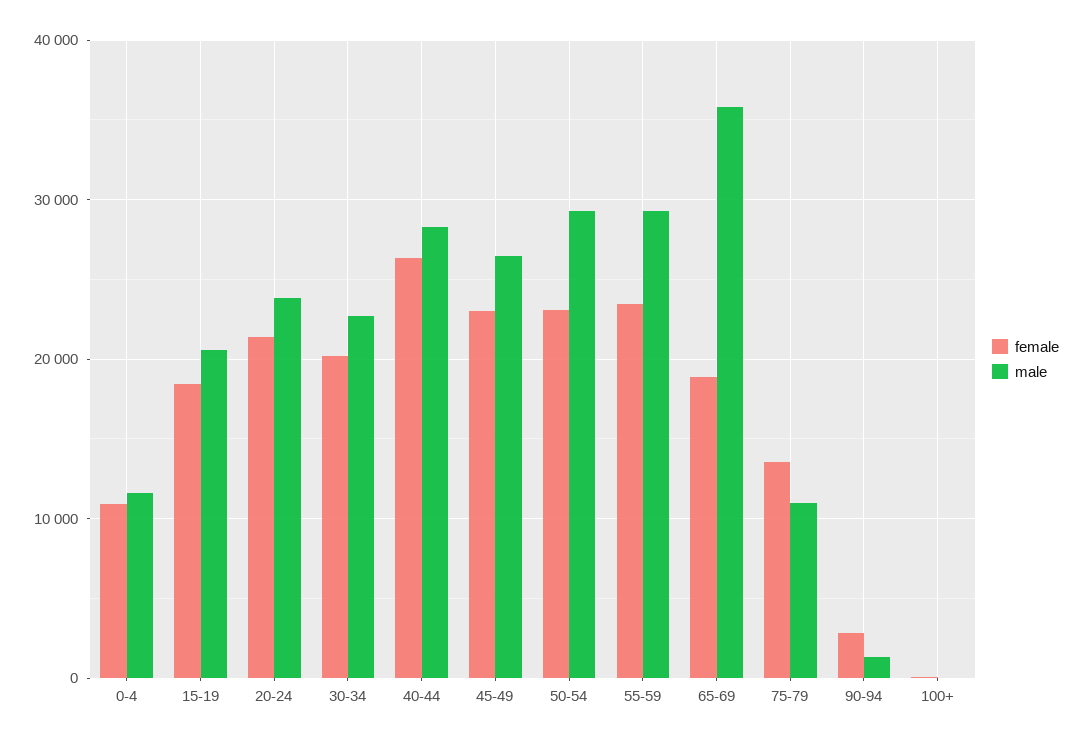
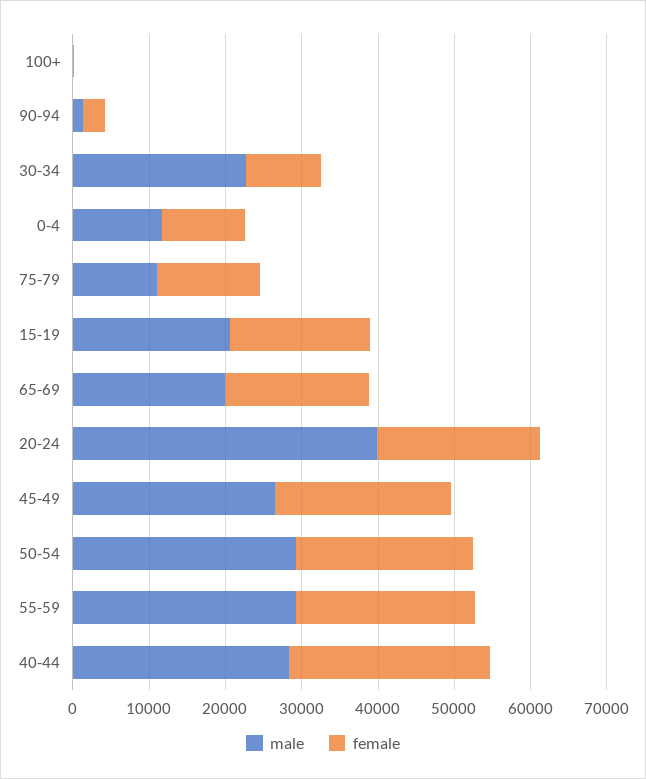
male, 20-24: 24000 -> 40000
female, 30-34: 20000 -> 10000
male, 65-69: 36000 -> 20000

